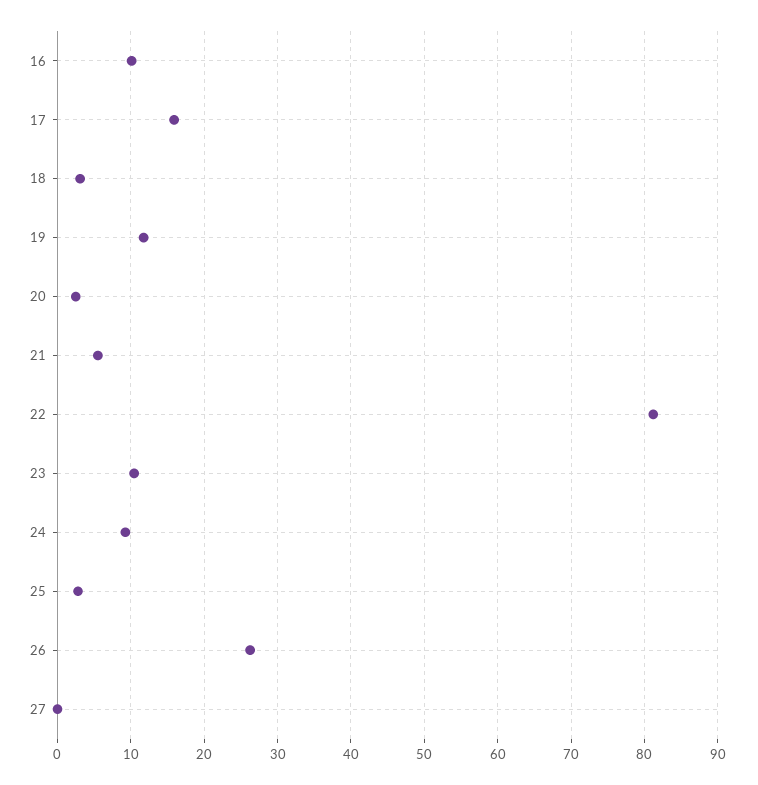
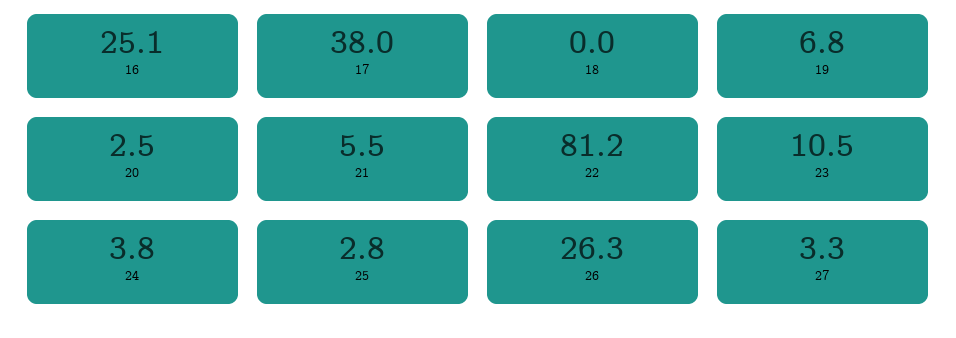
16: 10 -> 25.1
17: 16 -> 38
18: 3 -> 0
19: 12 -> 6.8
24: 9 -> 3.8
27: 0 -> 3.3

